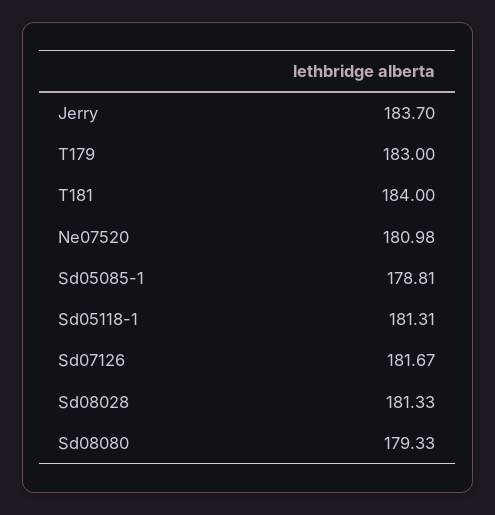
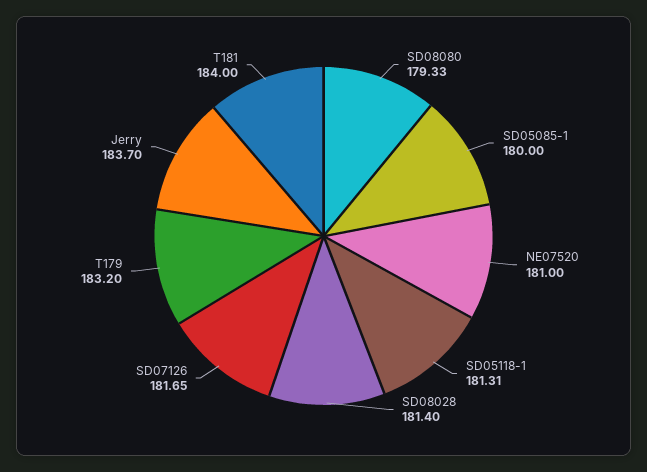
T179: 183 -> 183.2
Ne07520: 180.98 -> 181
Sd05085-1: 178.81 -> 180
Sd07126: 181.67 -> 181.65
Sd08028: 181.33 -> 181.4

